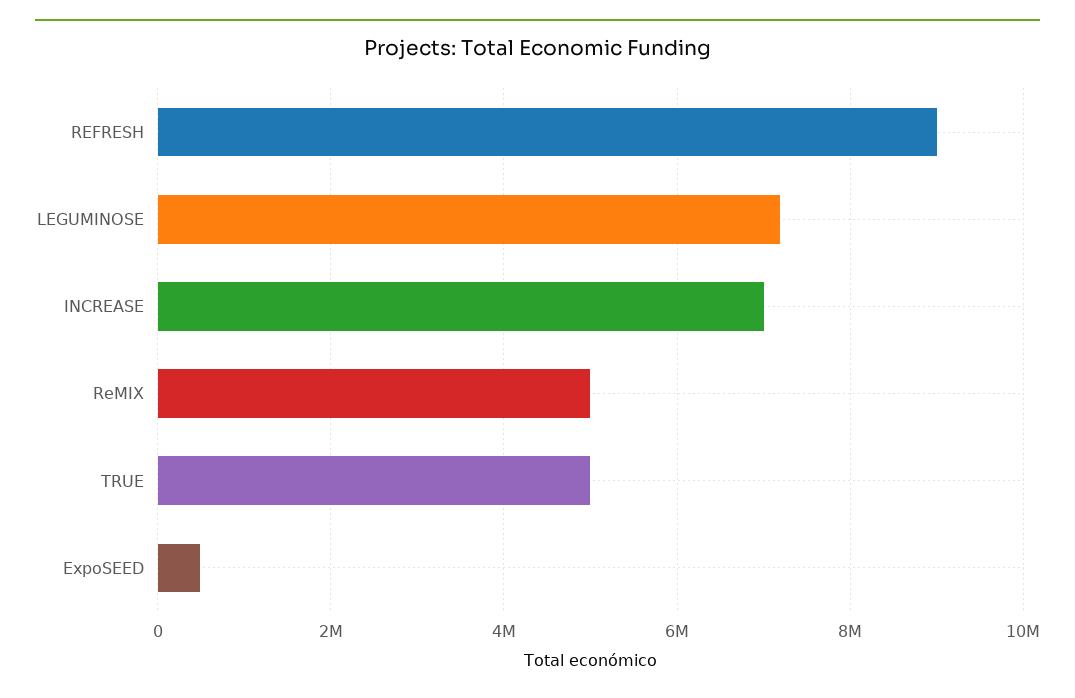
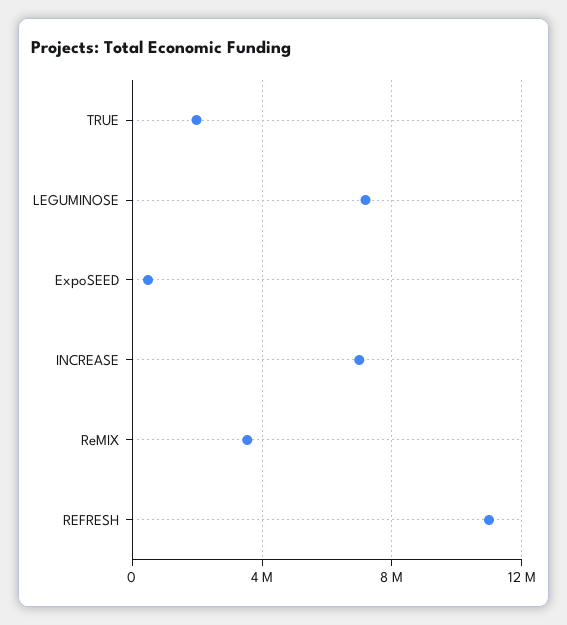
REFRESH: 9000000 -> 11000000
ReMIX: 5000000 -> 3500000
TRUE: 5000000 -> 2000000

